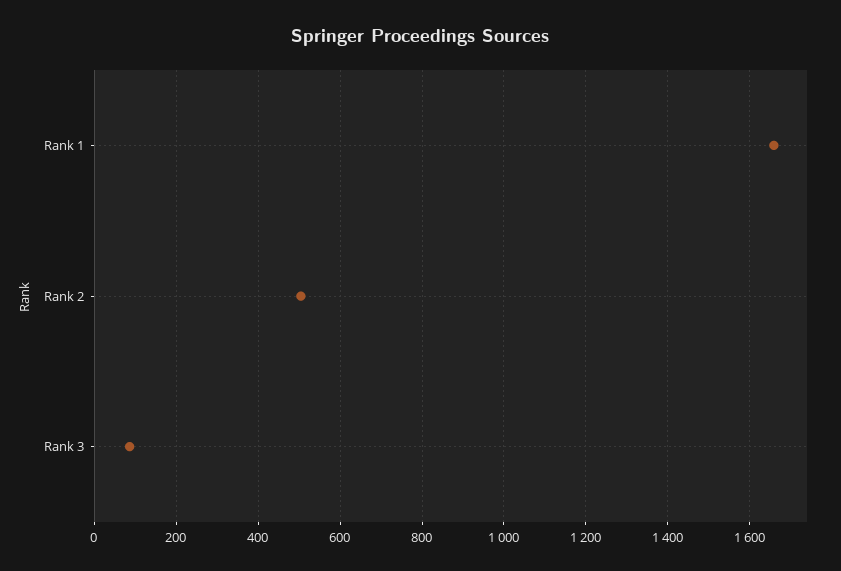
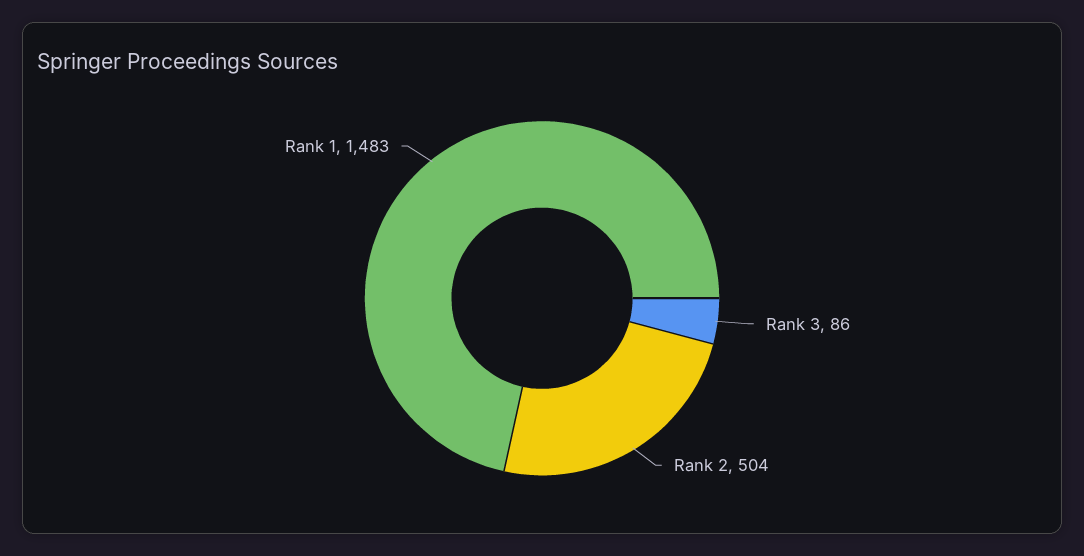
Rank 1: 1660 -> 1483

